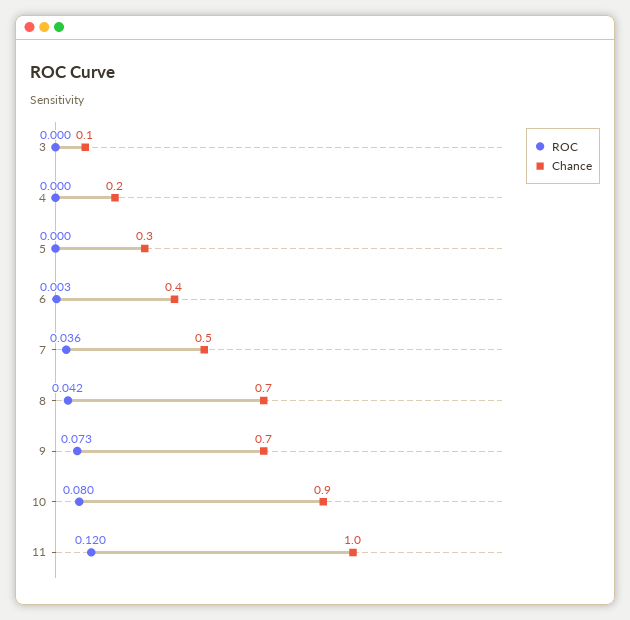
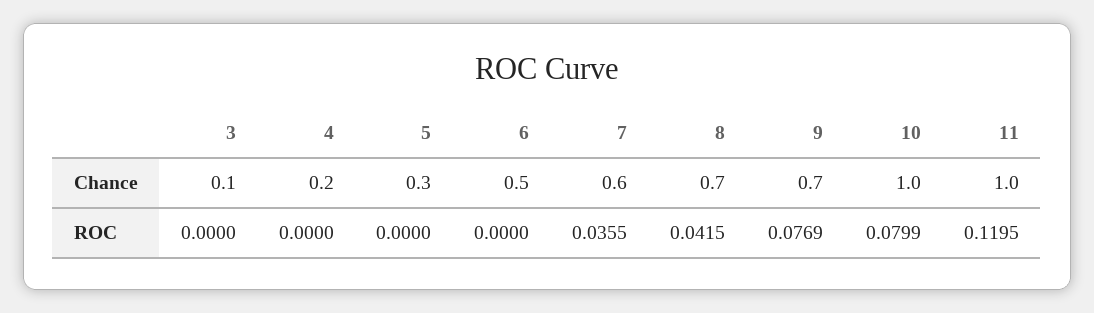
ROC, 6: 0.003 -> 0
Chance, 6: 0.4 -> 0.5
Chance, 7: 0.5 -> 0.6
ROC, 9: 0.073 -> 0.0769
Chance, 10: 0.9 -> 1

